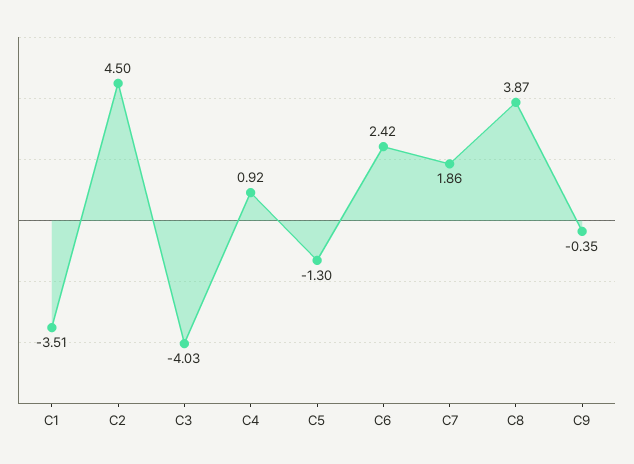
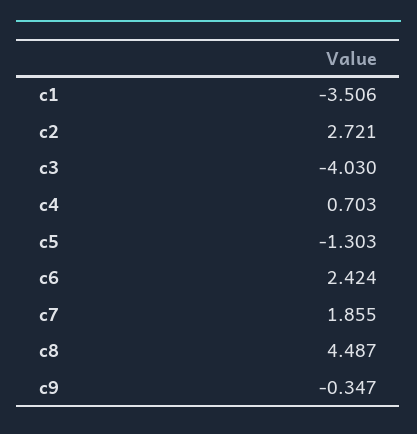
C2: 4.5 -> 2.721
C4: 0.92 -> 0.703
C8: 3.87 -> 4.487

